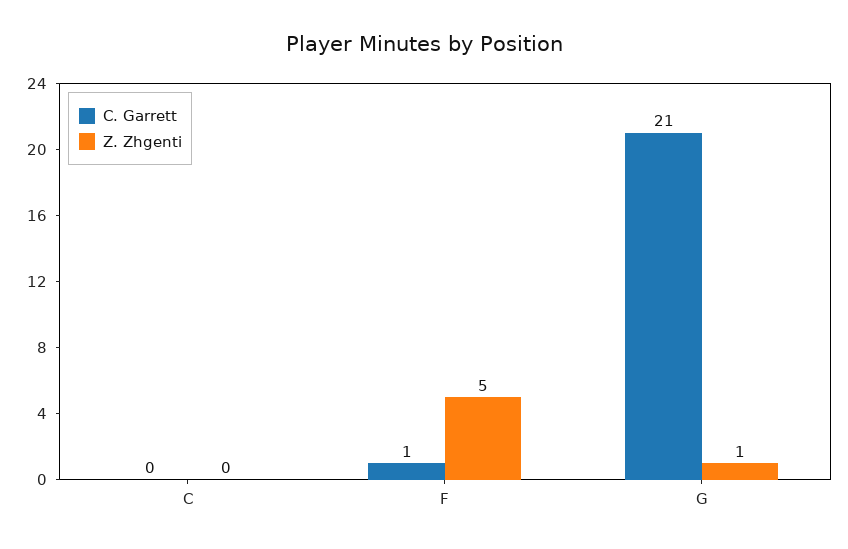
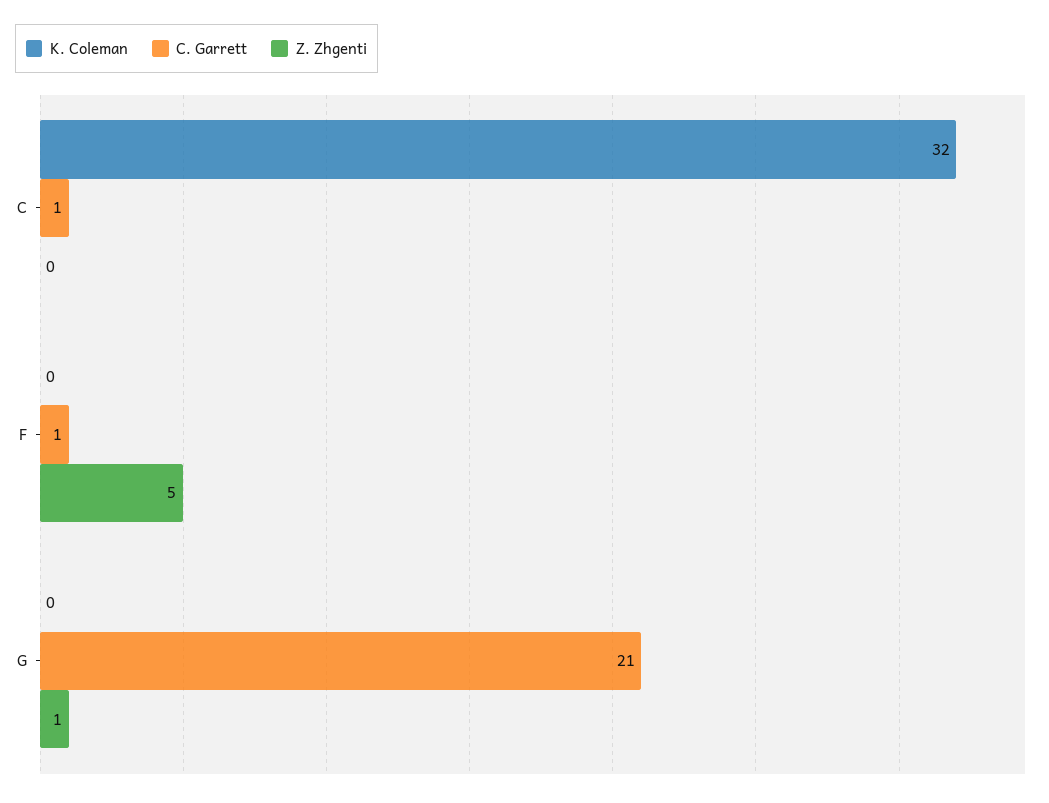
C. Garrett, C: 0 -> 1
K. Coleman, C: none -> 32
K. Coleman, F: none -> 0
K. Coleman, G: none -> 0

